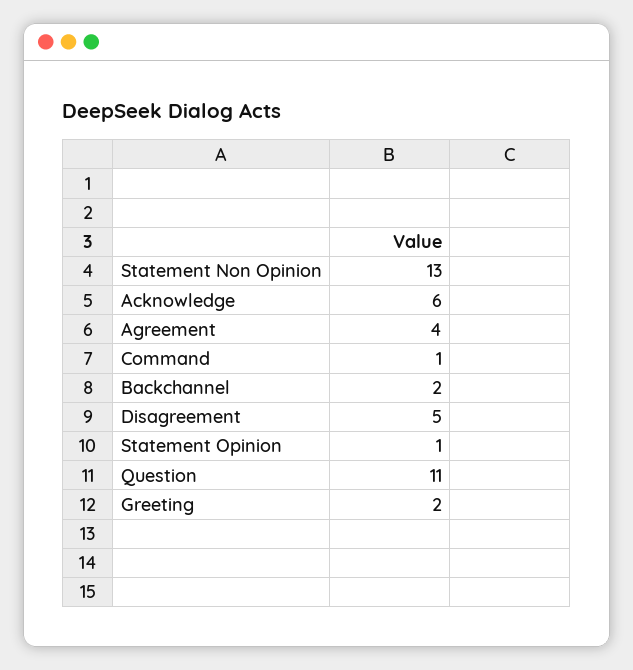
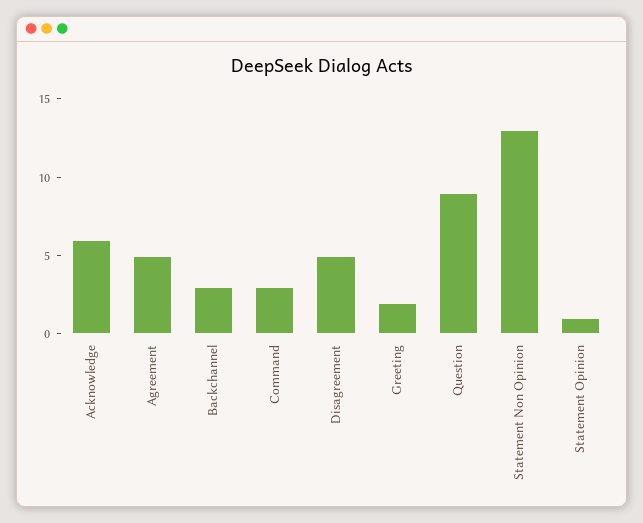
Agreement: 4 -> 5
Command: 1 -> 3
Backchannel: 2 -> 3
Question: 11 -> 9

